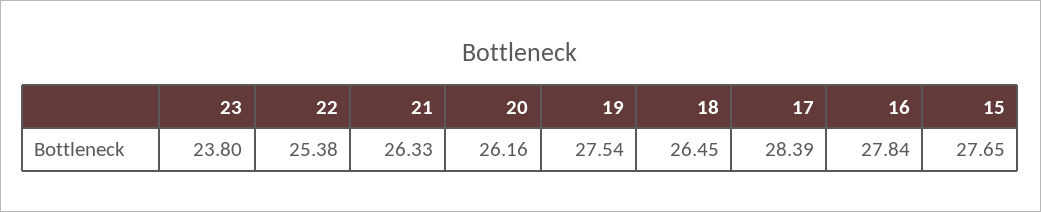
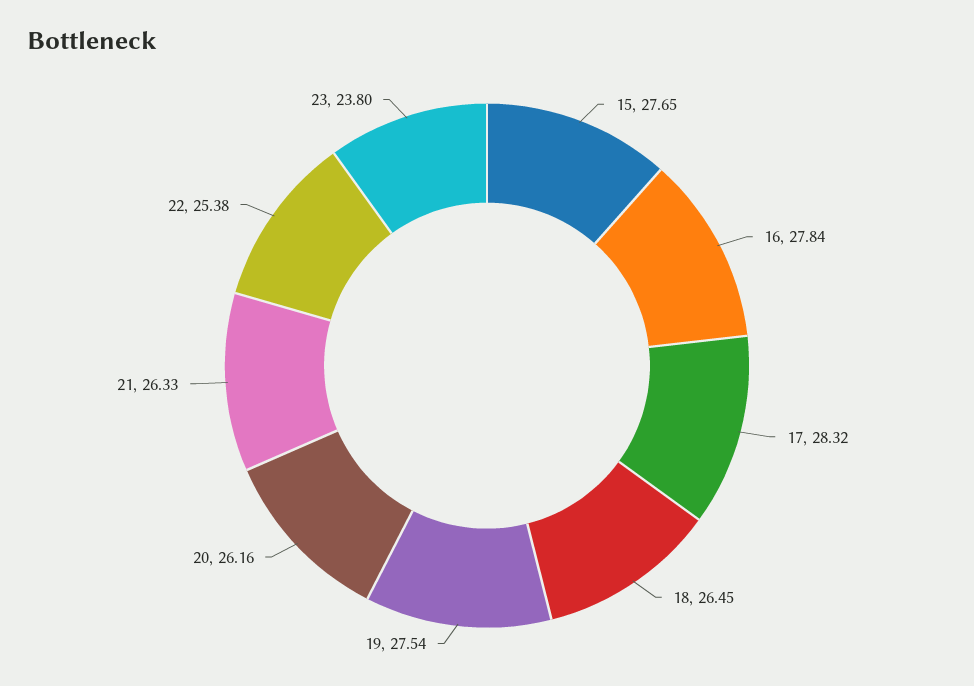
17: 28.39 -> 28.32

